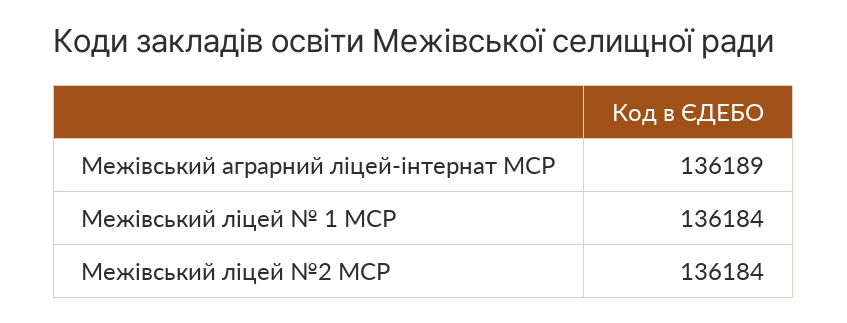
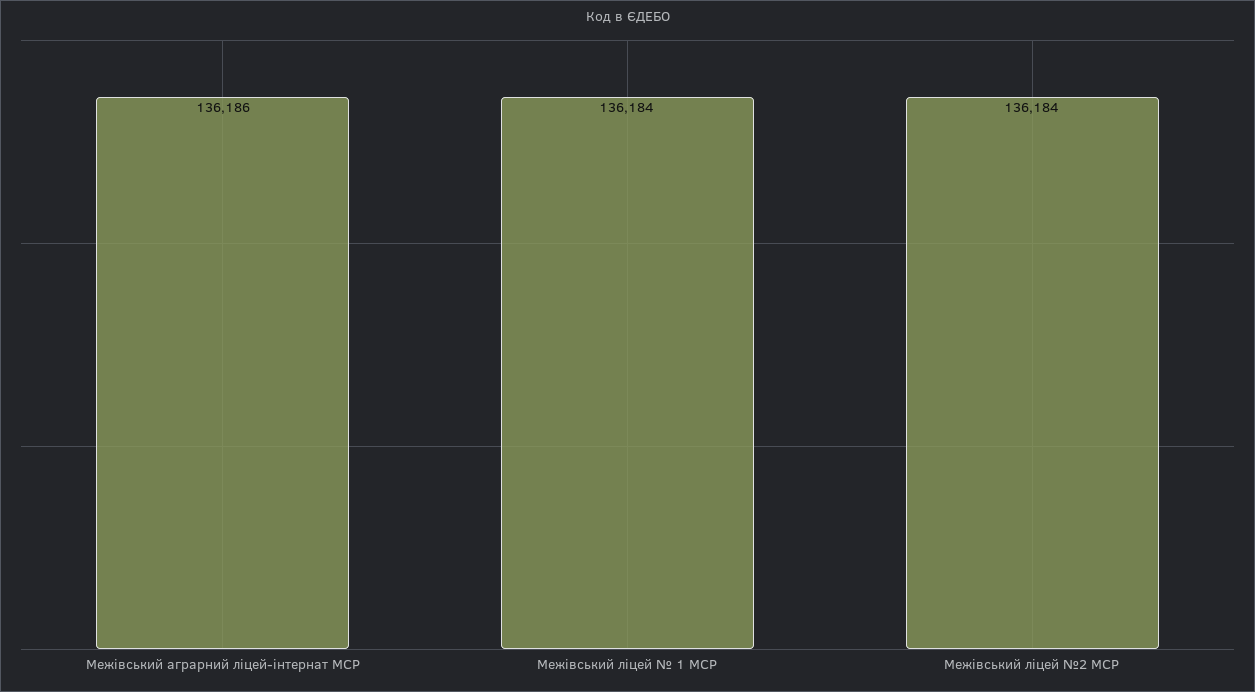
Межівський аграрний ліцей-інтернат МСР: 136189 -> 136186

